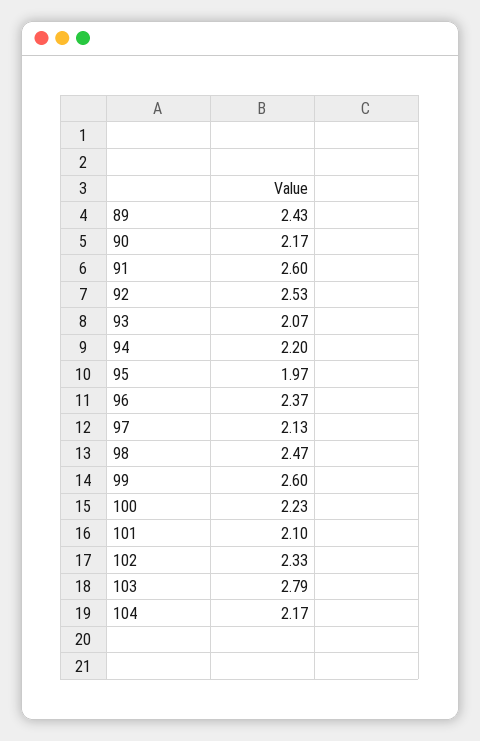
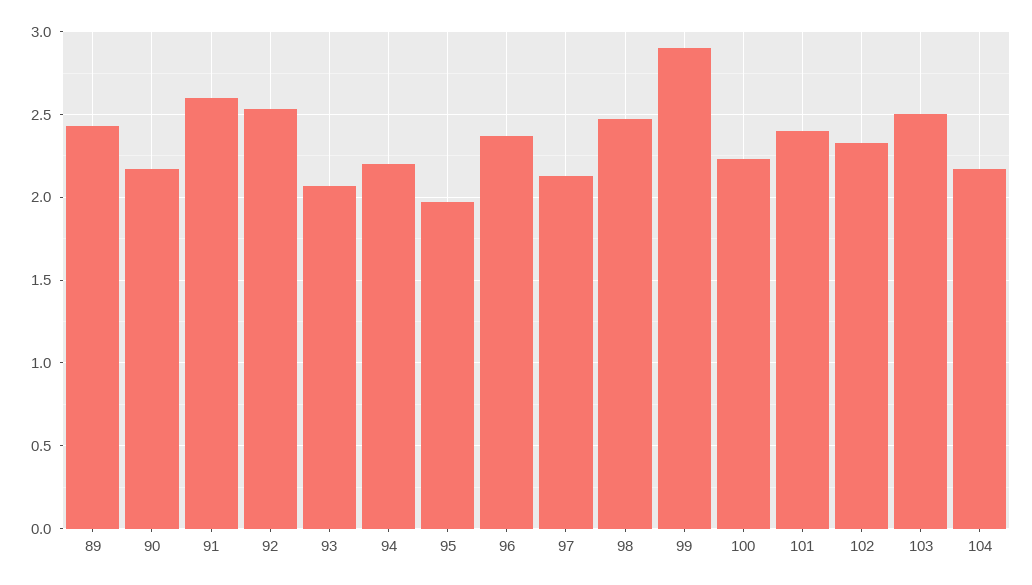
99: 2.6 -> 2.9
101: 2.1 -> 2.4
103: 2.79 -> 2.5

